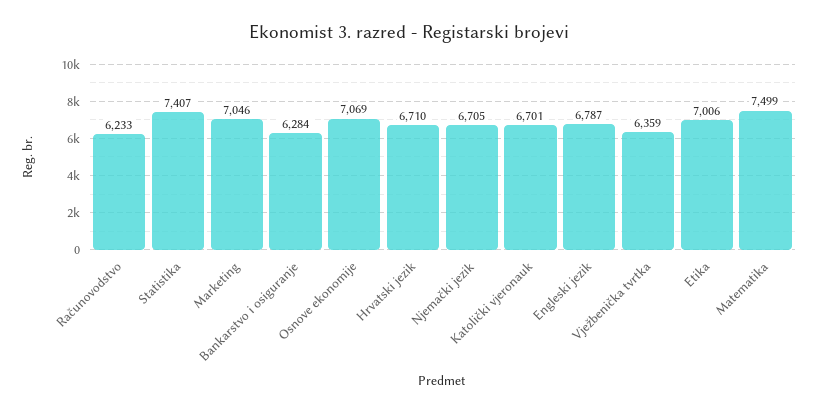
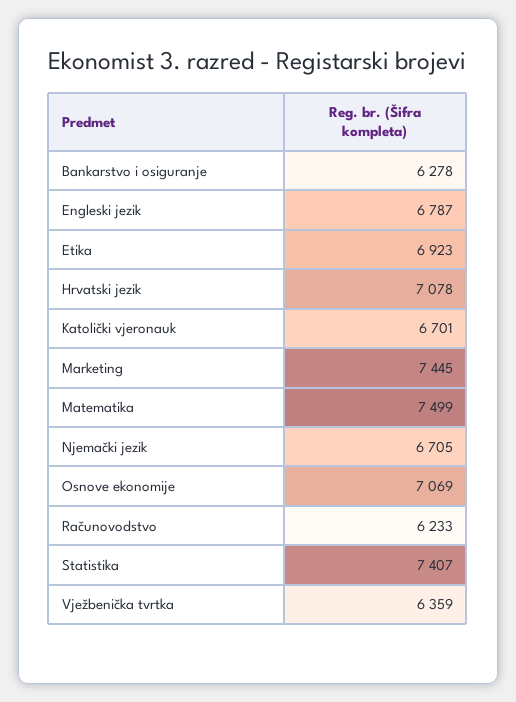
Marketing: 7046 -> 7445
Bankarstvo i osiguranje: 6284 -> 6278
Hrvatski jezik: 6710 -> 7078
Etika: 7006 -> 6923

